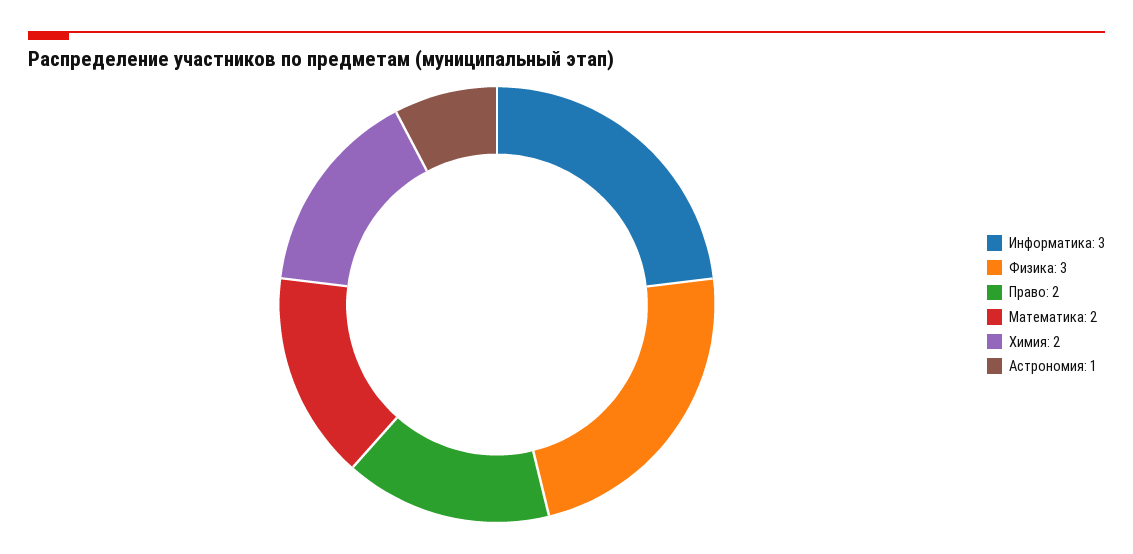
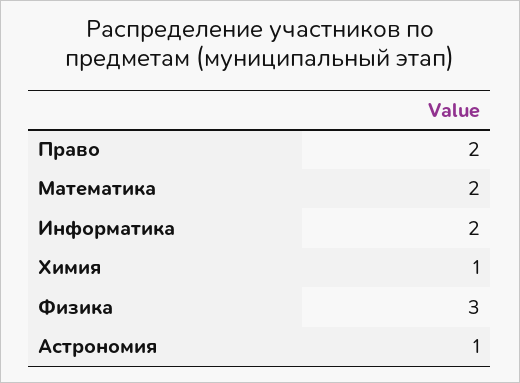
Информатика: 3 -> 2
Химия: 2 -> 1

